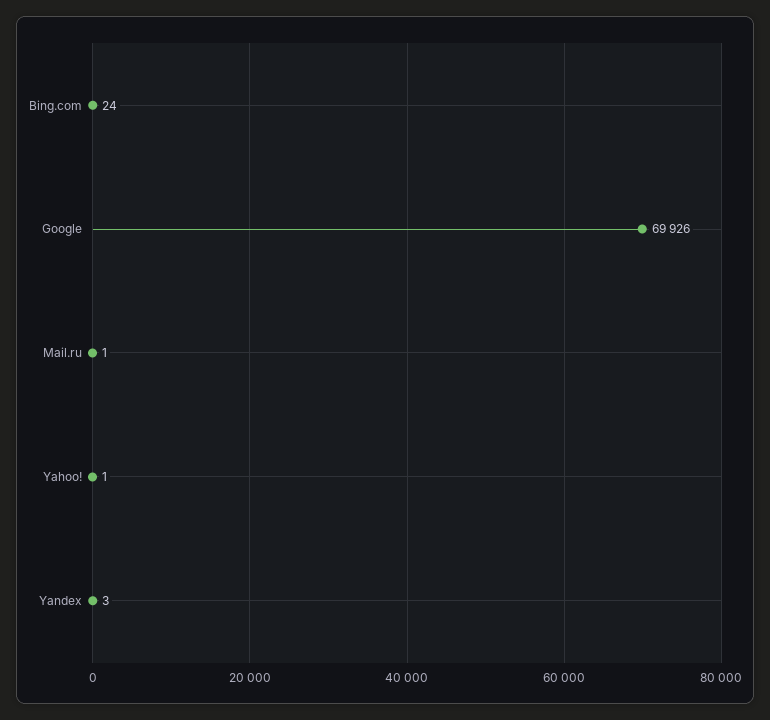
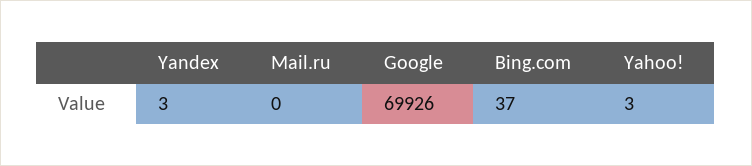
Bing.com: 24 -> 37
Mail.ru: 1 -> 0
Yahoo!: 1 -> 3

